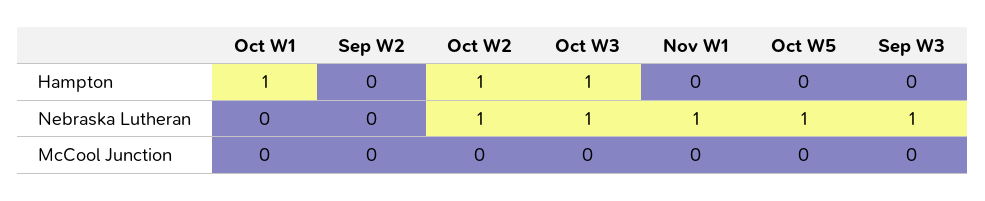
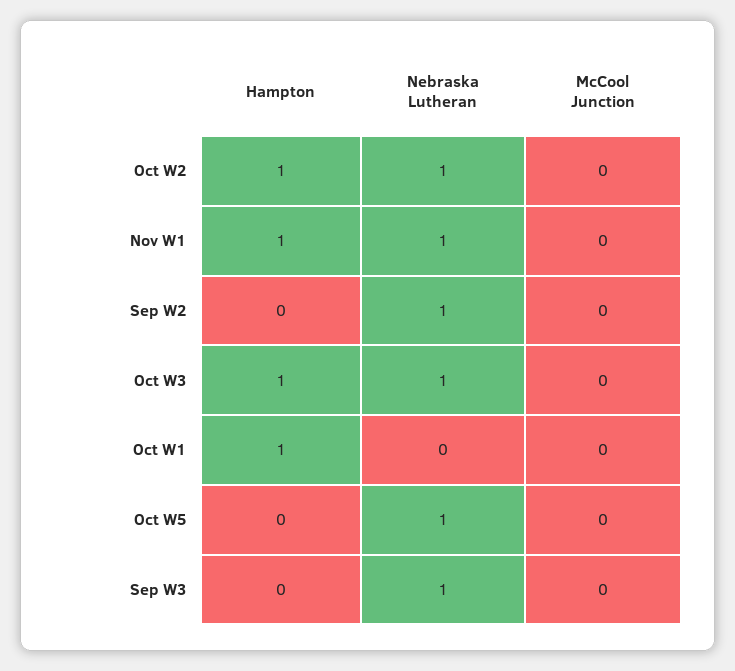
Nov W1, Hampton: 0 -> 1
Sep W2, Nebraska Lutheran: 0 -> 1

